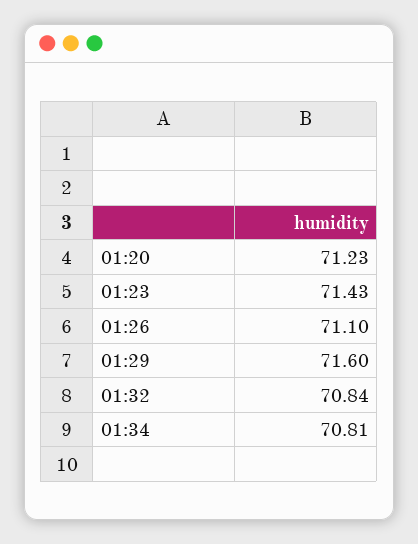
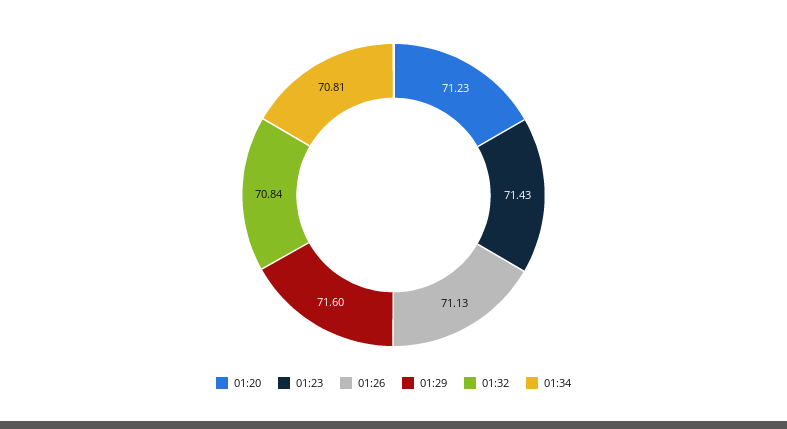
01:26: 71.1 -> 71.13

